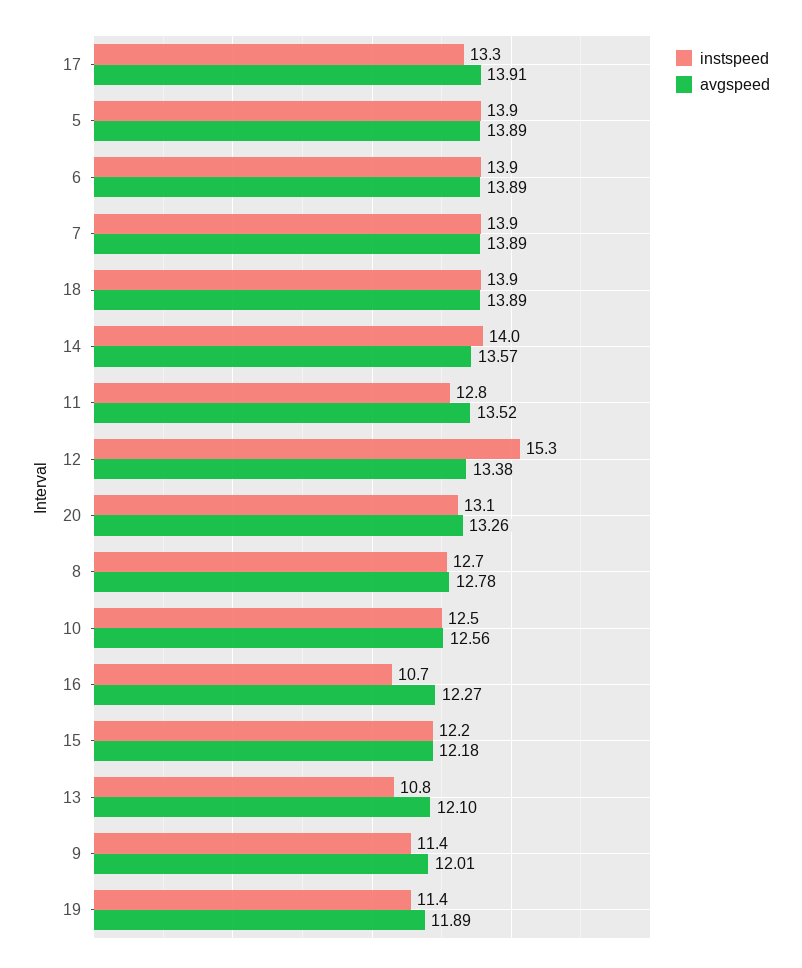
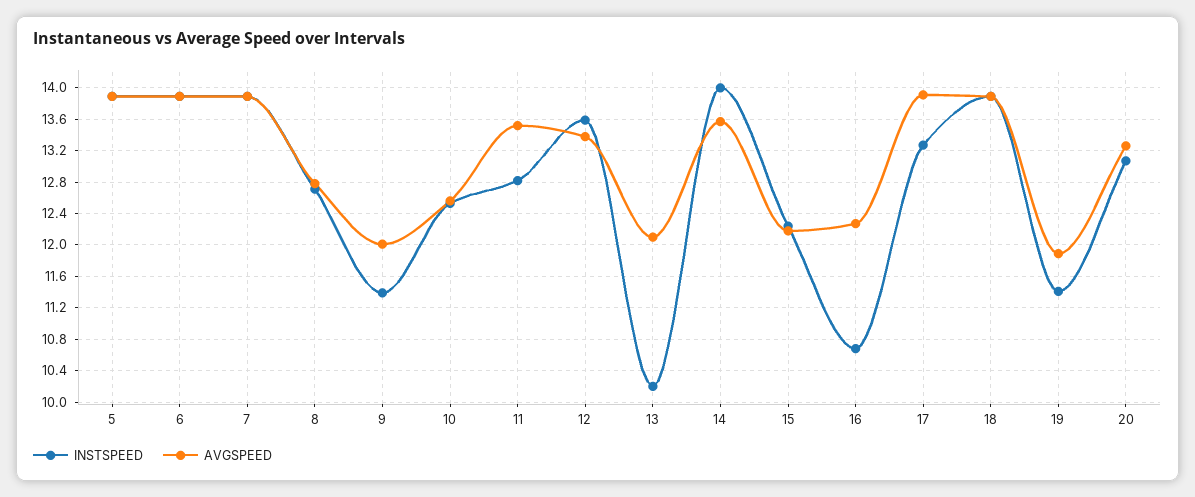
instspeed, 12: 15.3 -> 13.6
instspeed, 13: 10.8 -> 10.2

